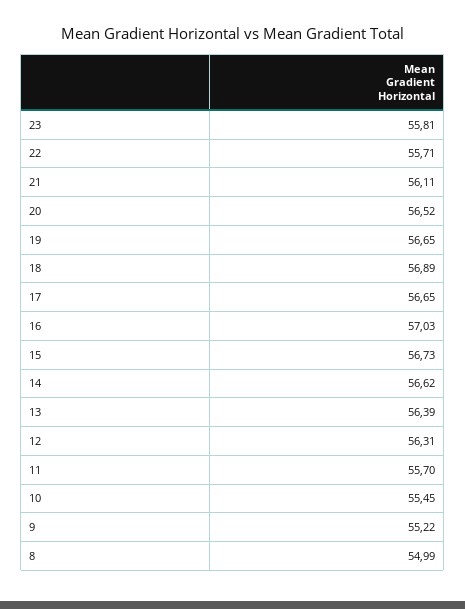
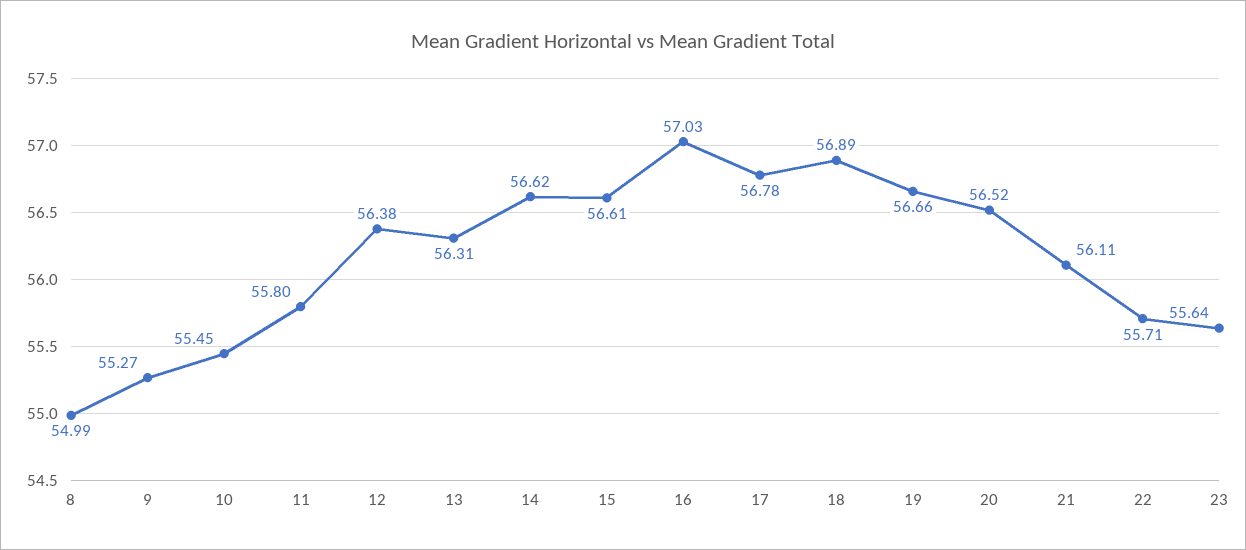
23: 55.81 -> 55.64
19: 56.65 -> 56.66
17: 56.65 -> 56.78
15: 56.73 -> 56.61
13: 56.39 -> 56.31
12: 56.31 -> 56.38
11: 55.7 -> 55.8
9: 55.22 -> 55.27

